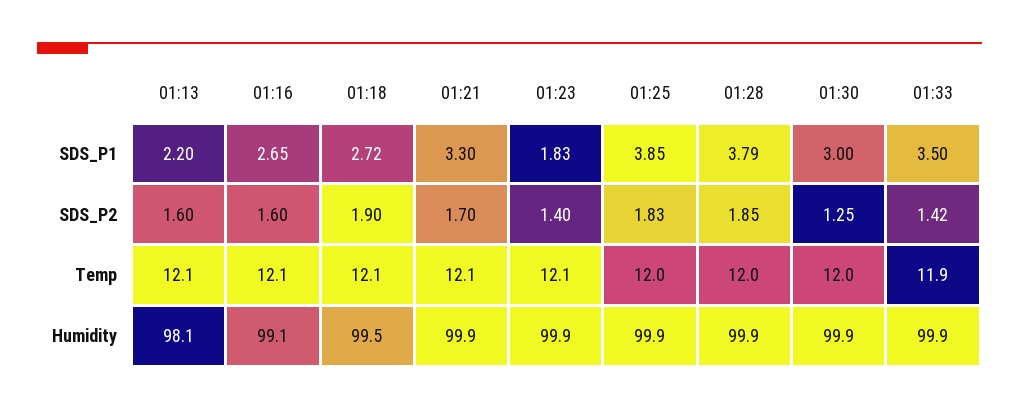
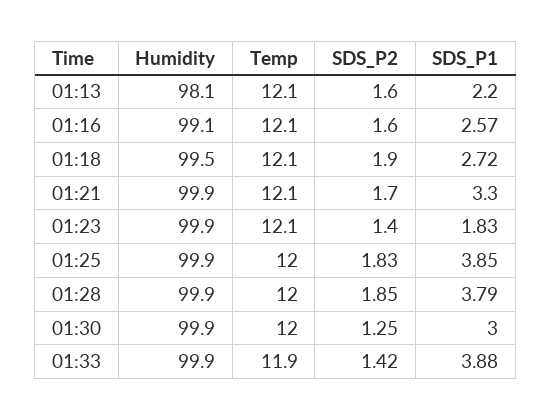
01:16, SDS_P1: 2.65 -> 2.57
01:33, SDS_P1: 3.5 -> 3.88

